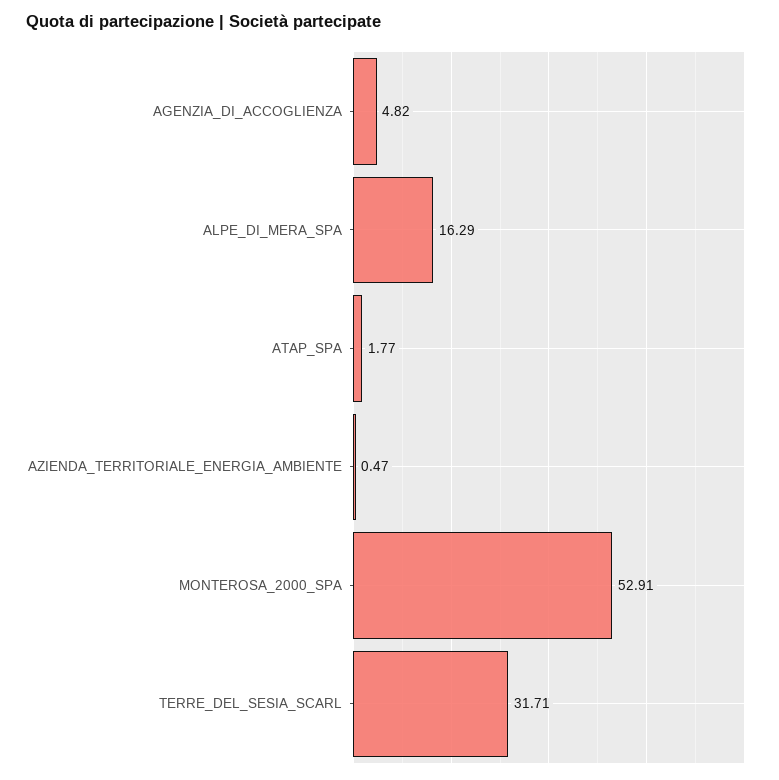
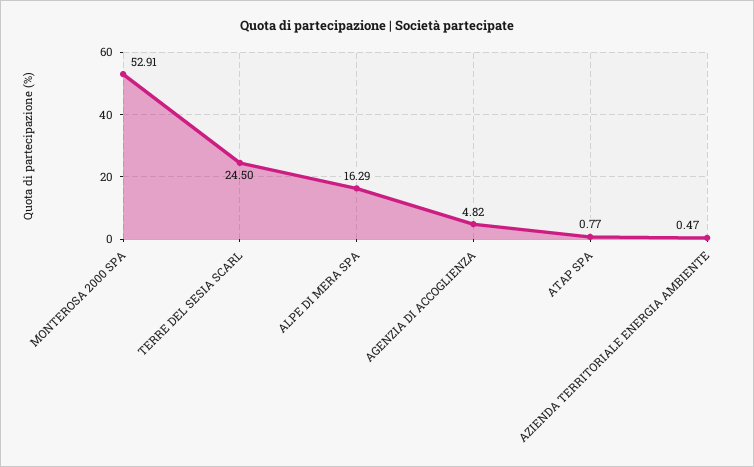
ATAP_SPA: 1.77 -> 0.77
TERRE_DEL_SESIA_SCARL: 31.71 -> 24.5

